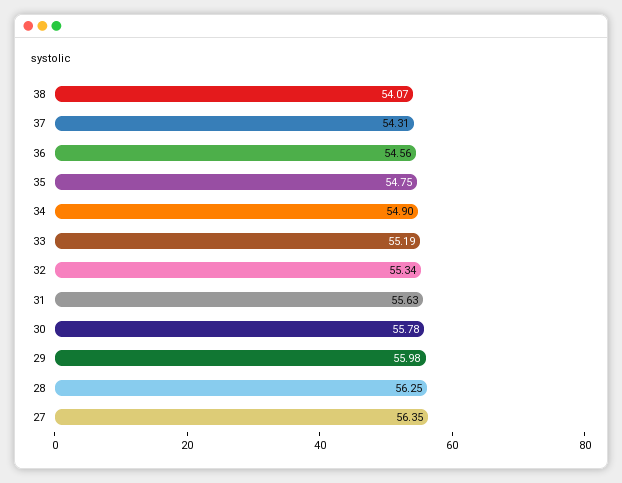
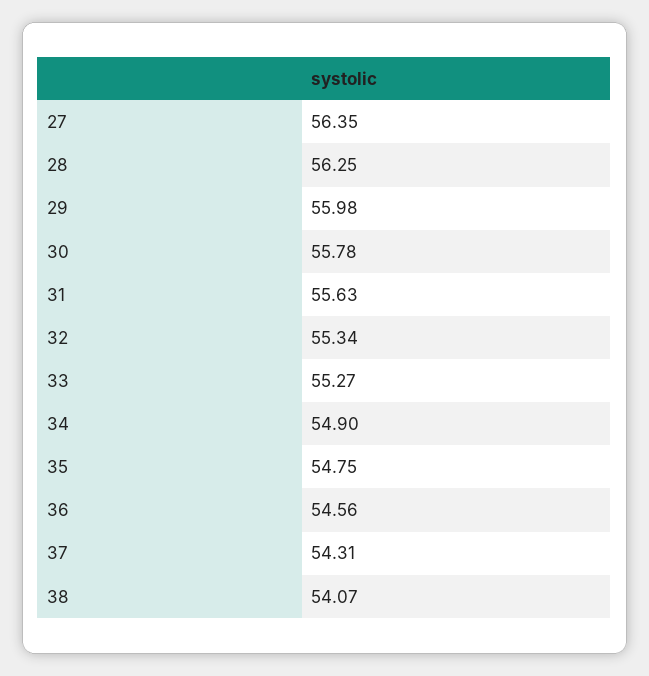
33: 55.19 -> 55.27

